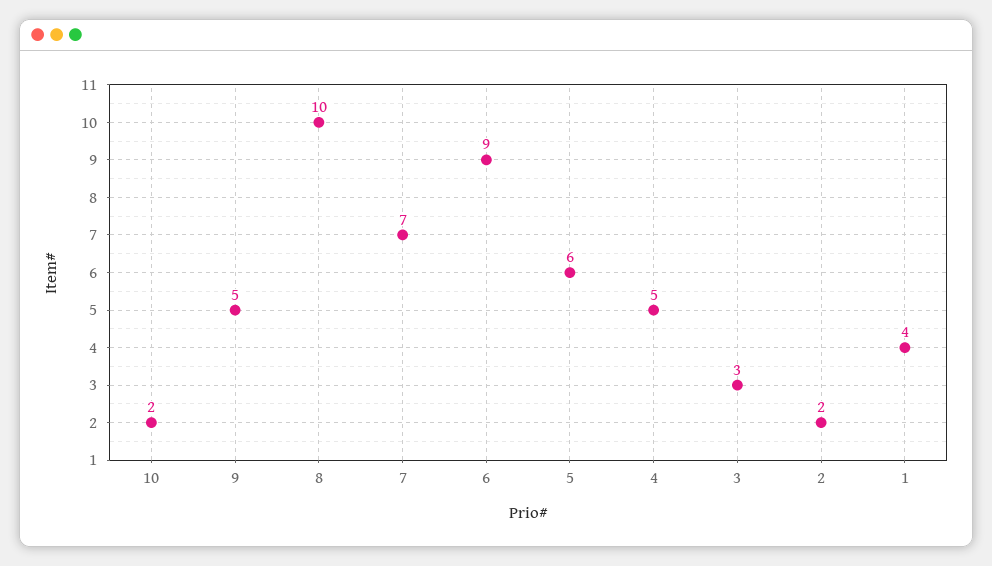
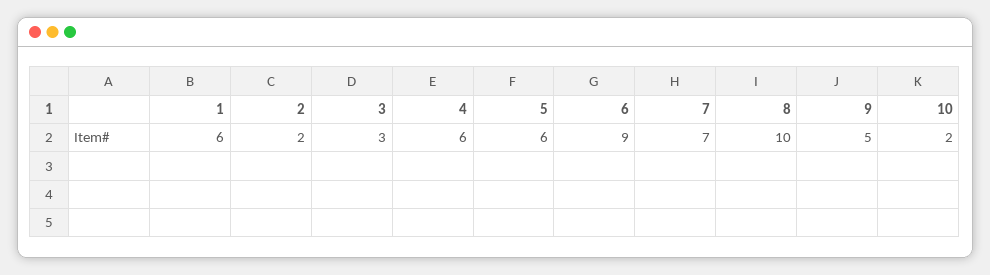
4: 5 -> 6
1: 4 -> 6

